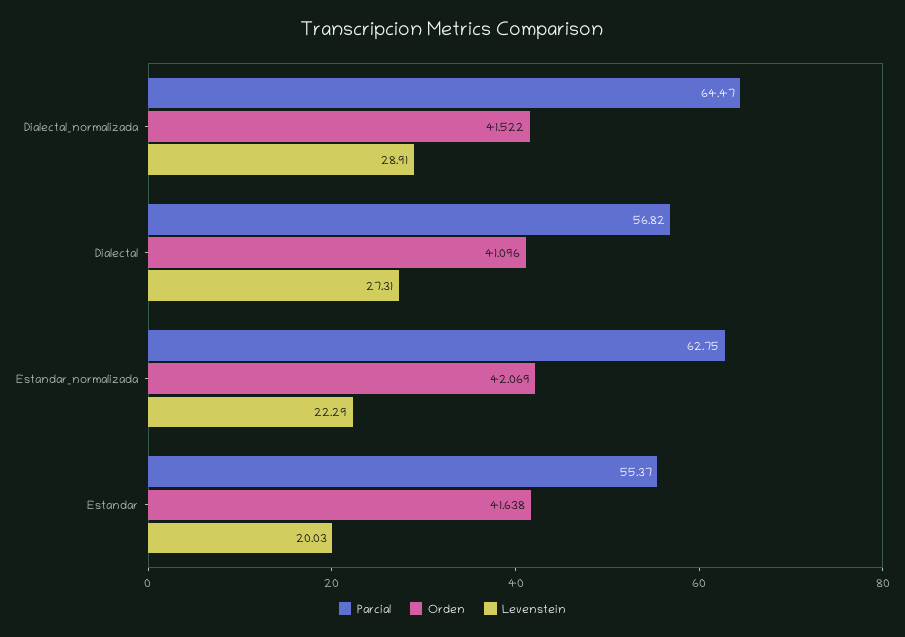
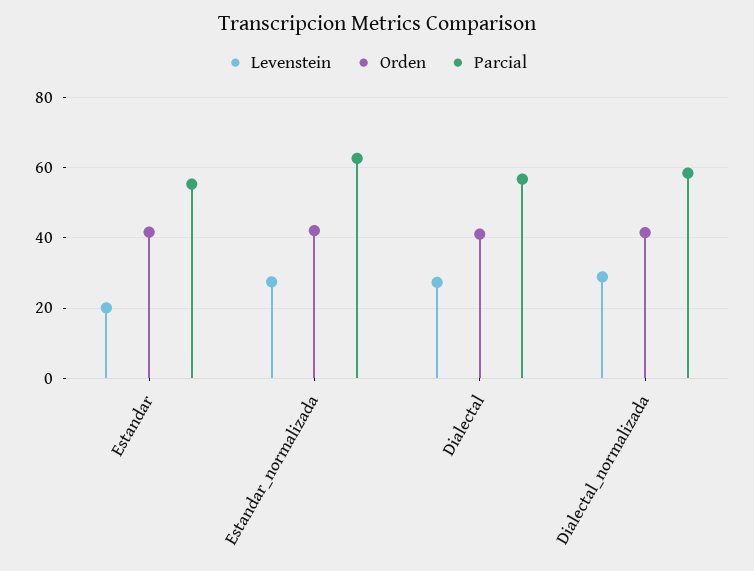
Parcial, Dialectal_normalizada: 64.47 -> 58
Levenstein, Estandar_normalizada: 22.29 -> 28

